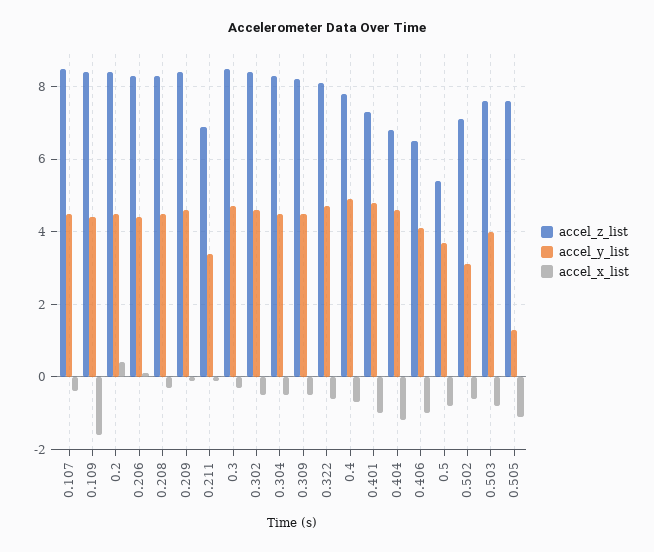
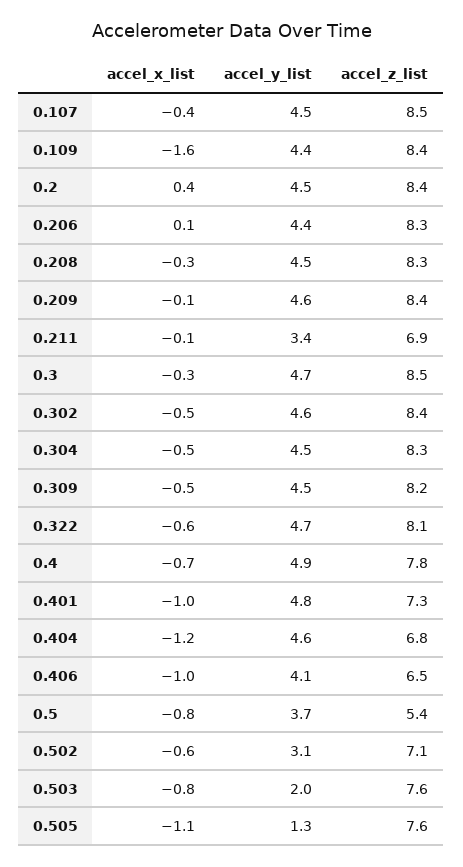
accel_y_list, 0.503: 4 -> 2

